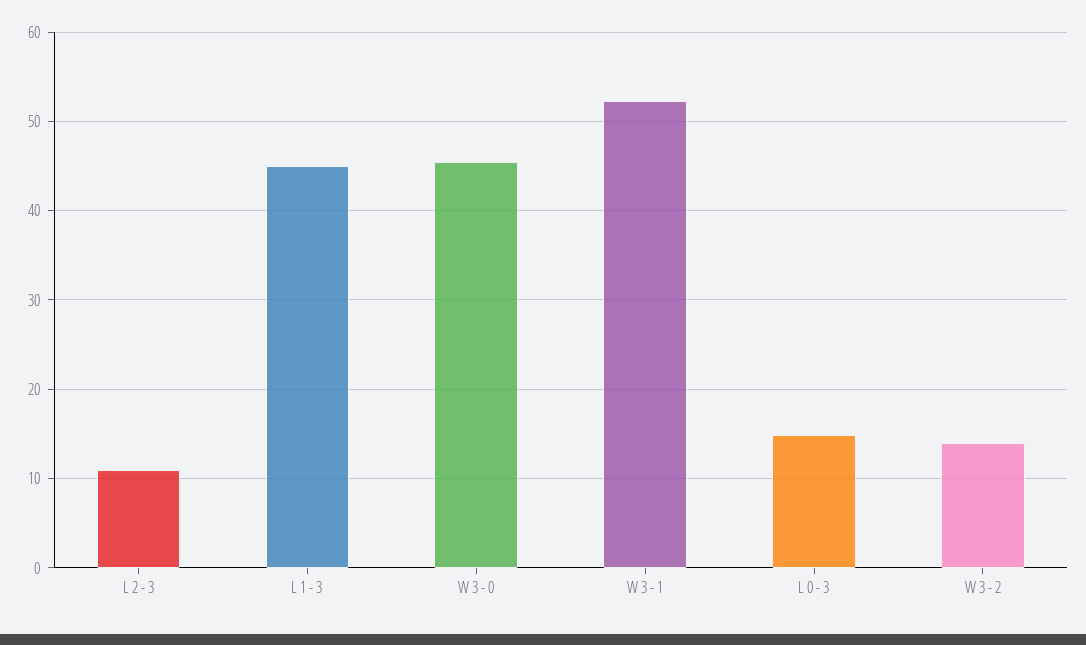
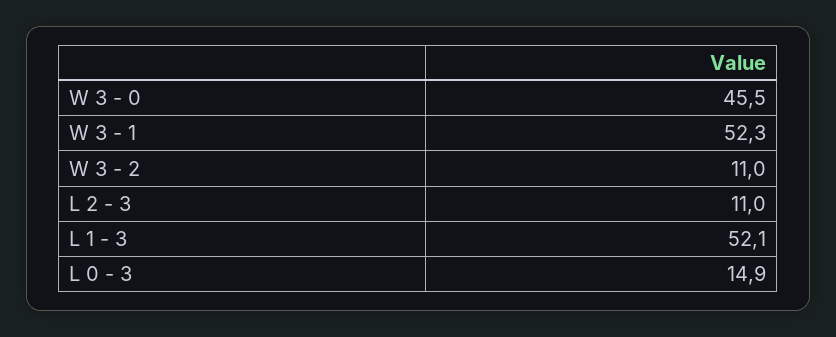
L 1 - 3: 45 -> 52.1
W 3 - 2: 14 -> 11

